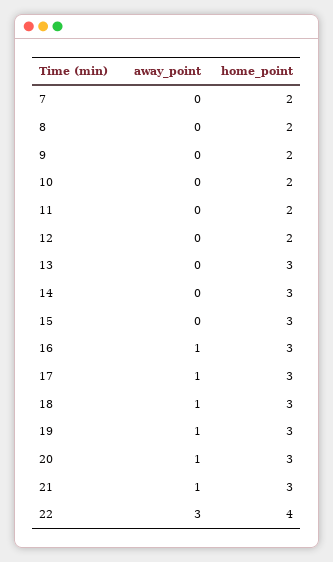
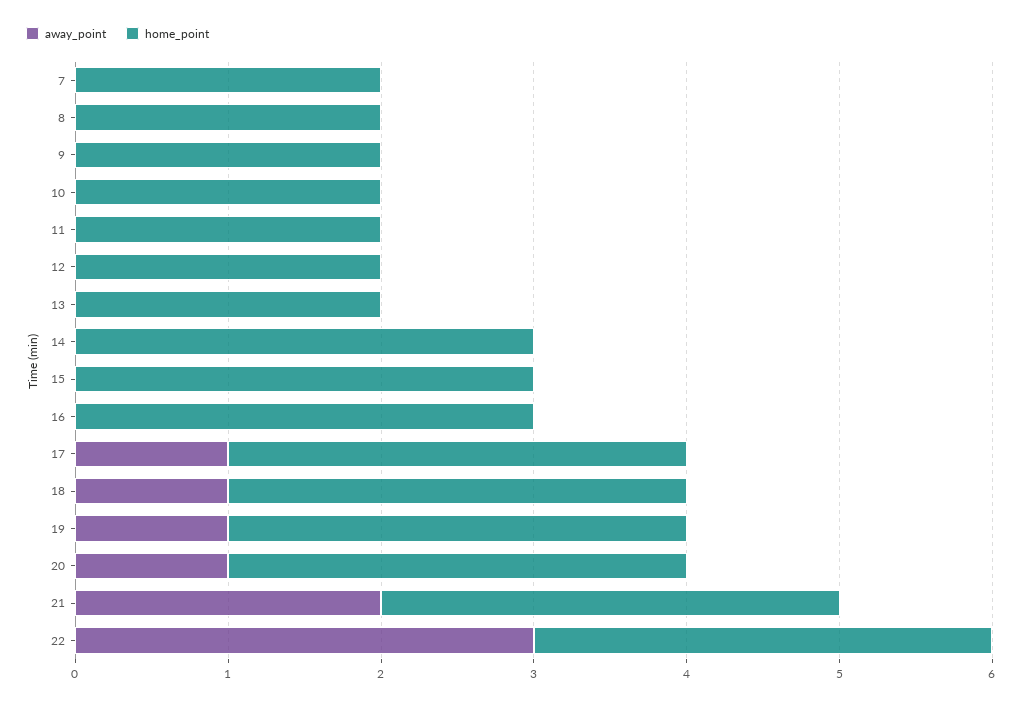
home_point, 13: 3 -> 2
away_point, 16: 1 -> 0
away_point, 21: 1 -> 2
home_point, 22: 4 -> 3

